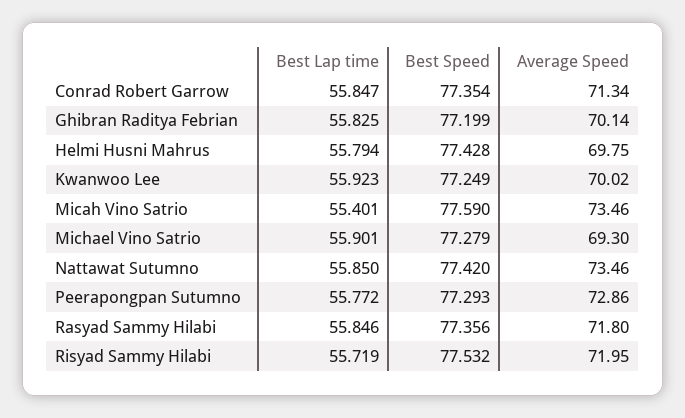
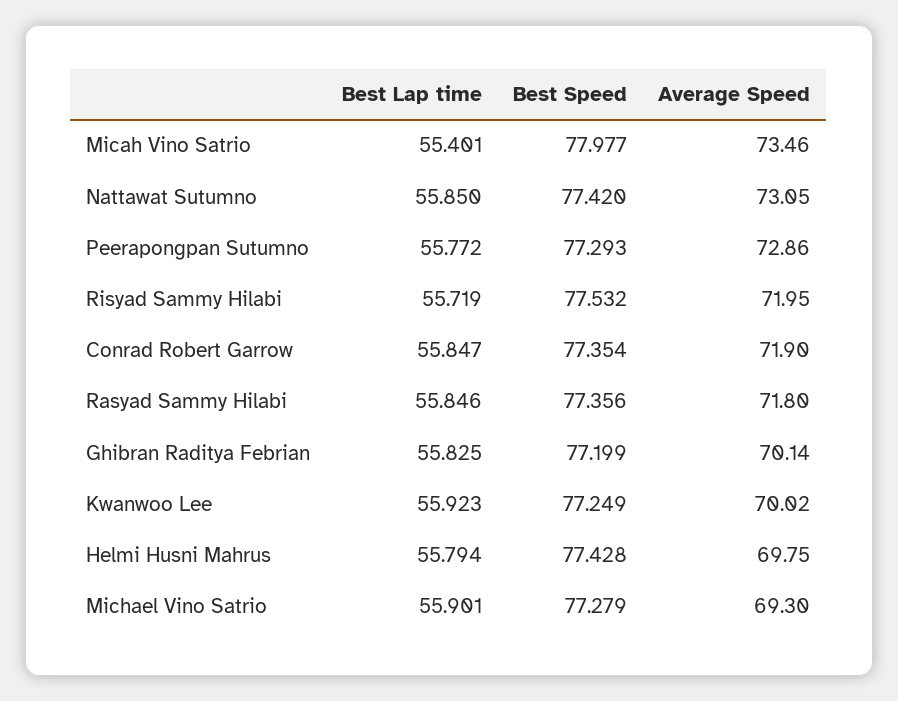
Average Speed, Conrad Robert Garrow: 71.34 -> 71.9
Best Speed, Micah Vino Satrio: 77.59 -> 77.977
Average Speed, Nattawat Sutumno: 73.46 -> 73.05

